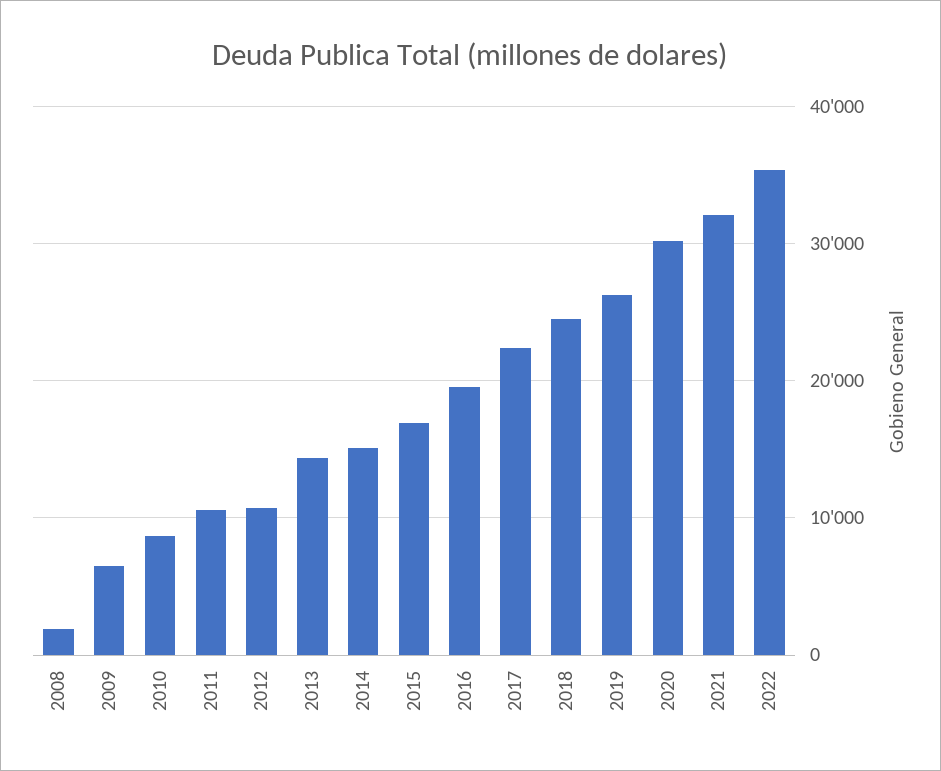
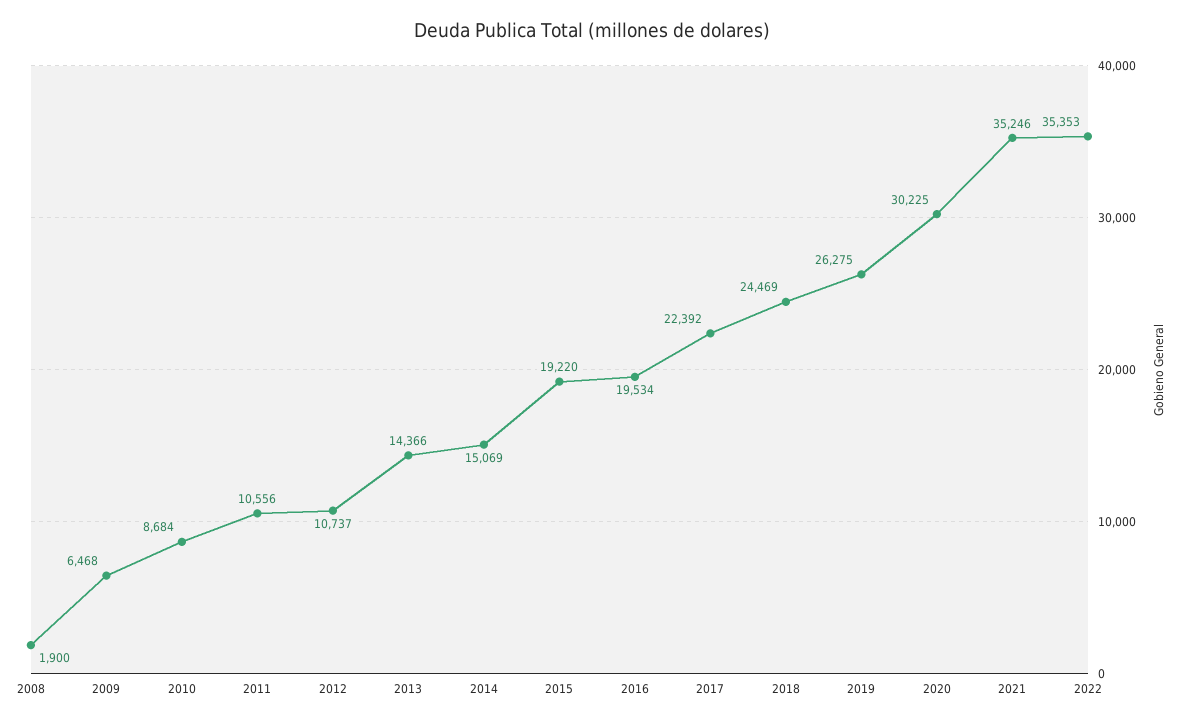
2015: 17000 -> 19220
2021: 32000 -> 35246

